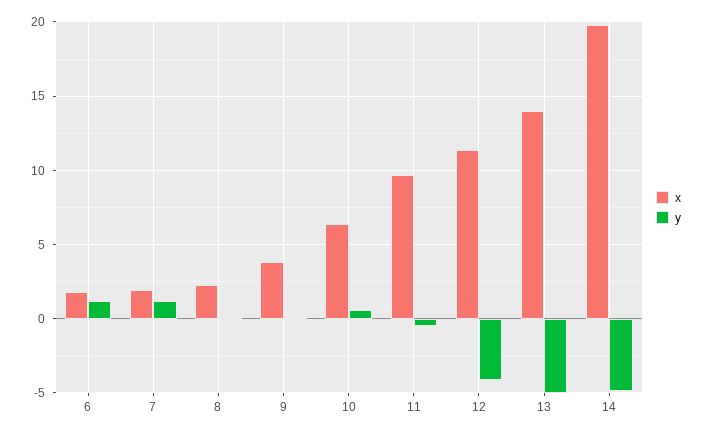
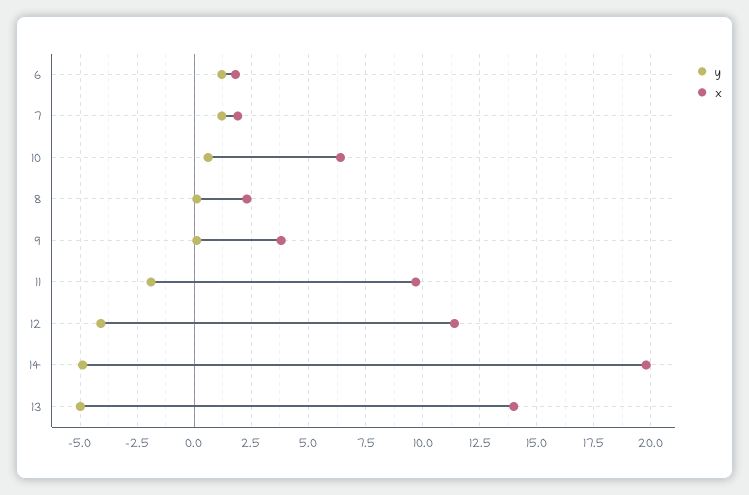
y, 11: -0.5 -> -2

